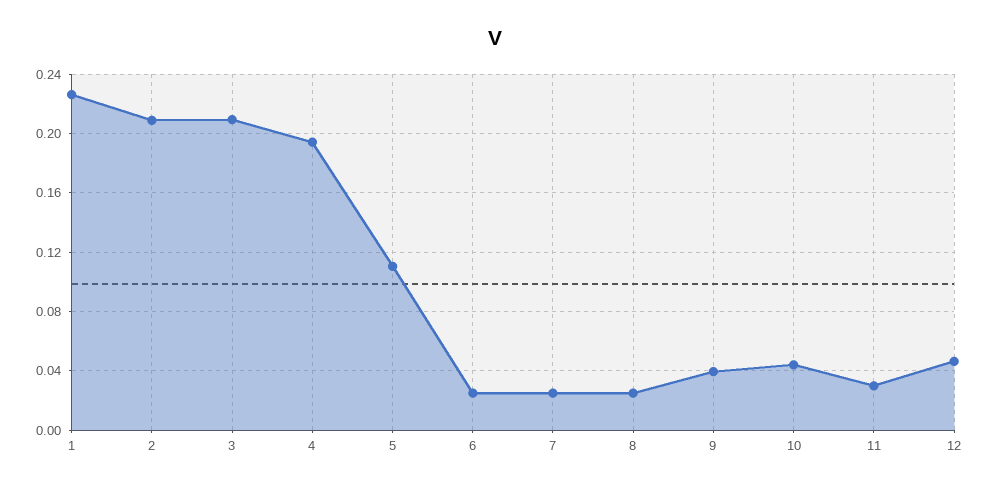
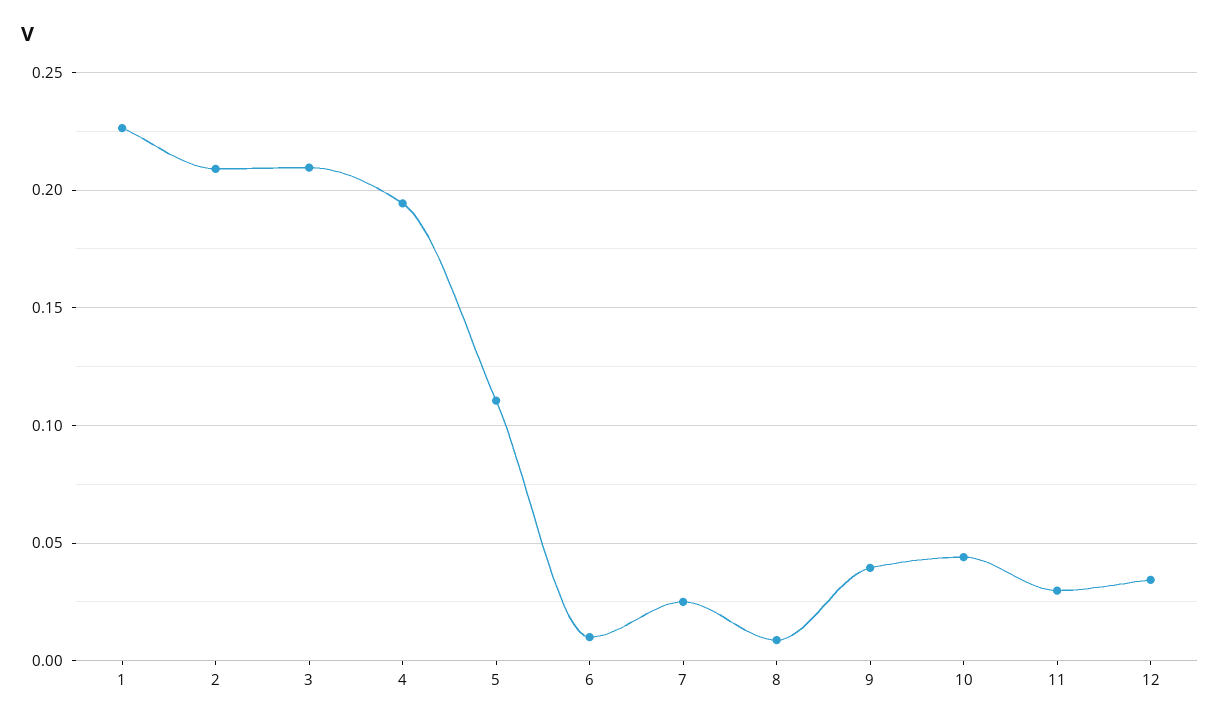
6: 0.025 -> 0.01
8: 0.025 -> 0.01
12: 0.045 -> 0.035

